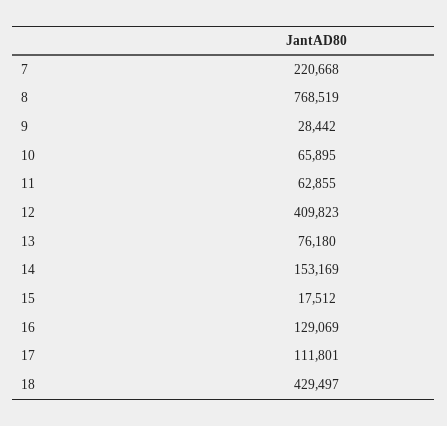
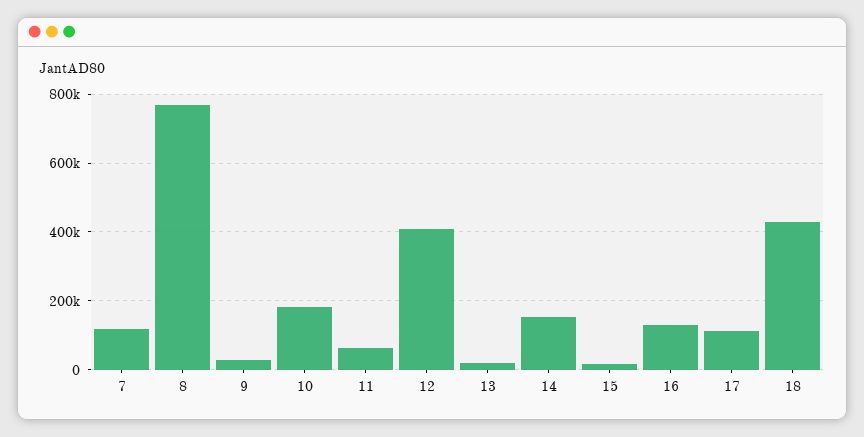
7: 220668 -> 120000
10: 65895 -> 180000
13: 76180 -> 20000

